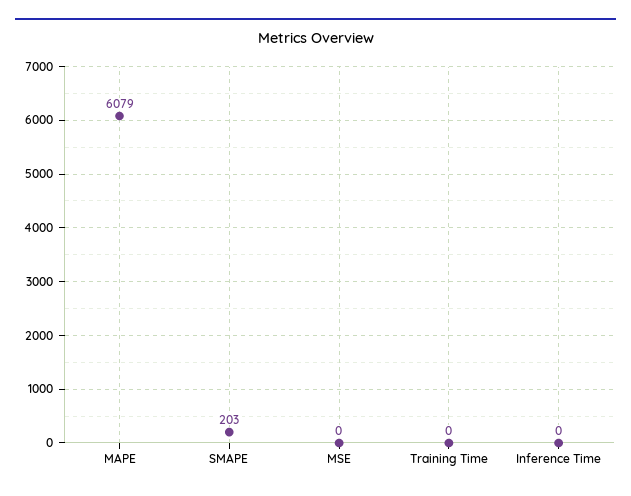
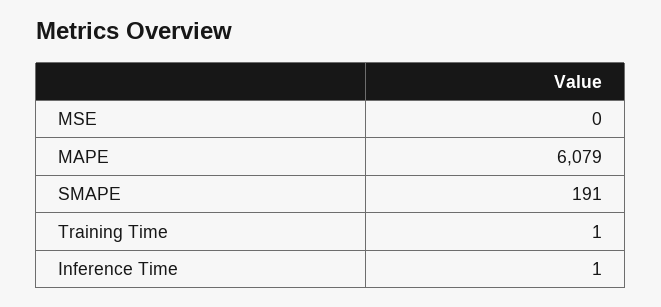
SMAPE: 203 -> 191
Training Time: 0 -> 1
Inference Time: 0 -> 1

